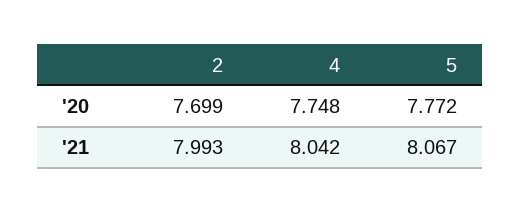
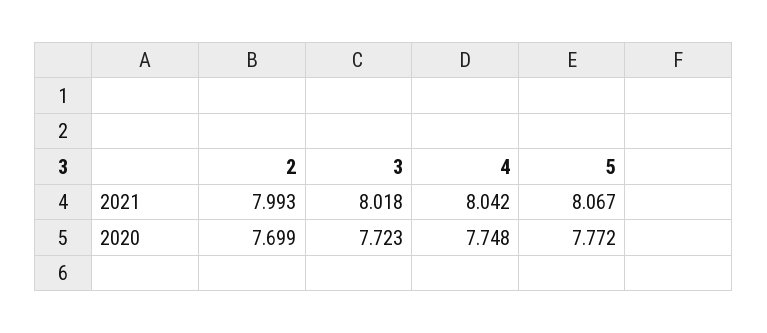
3, '21: none -> 8.018
3, '20: none -> 7.723

